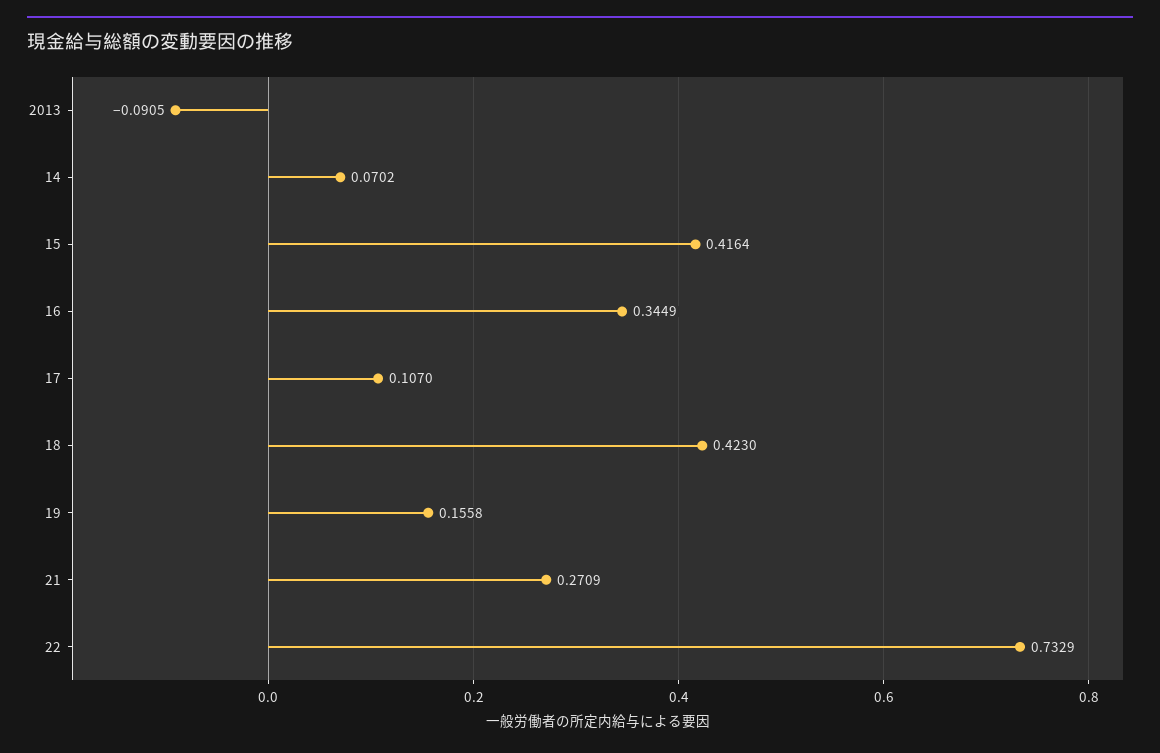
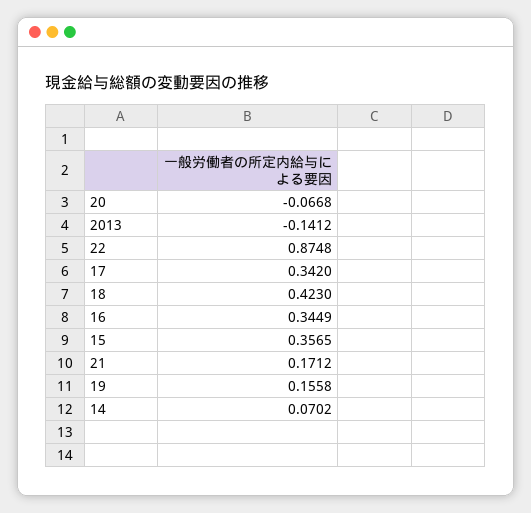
2013: -0.0905 -> -0.1412
15: 0.4164 -> 0.3565
17: 0.107 -> 0.342
21: 0.2709 -> 0.1712
22: 0.7329 -> 0.8748
20: none -> -0.0668

